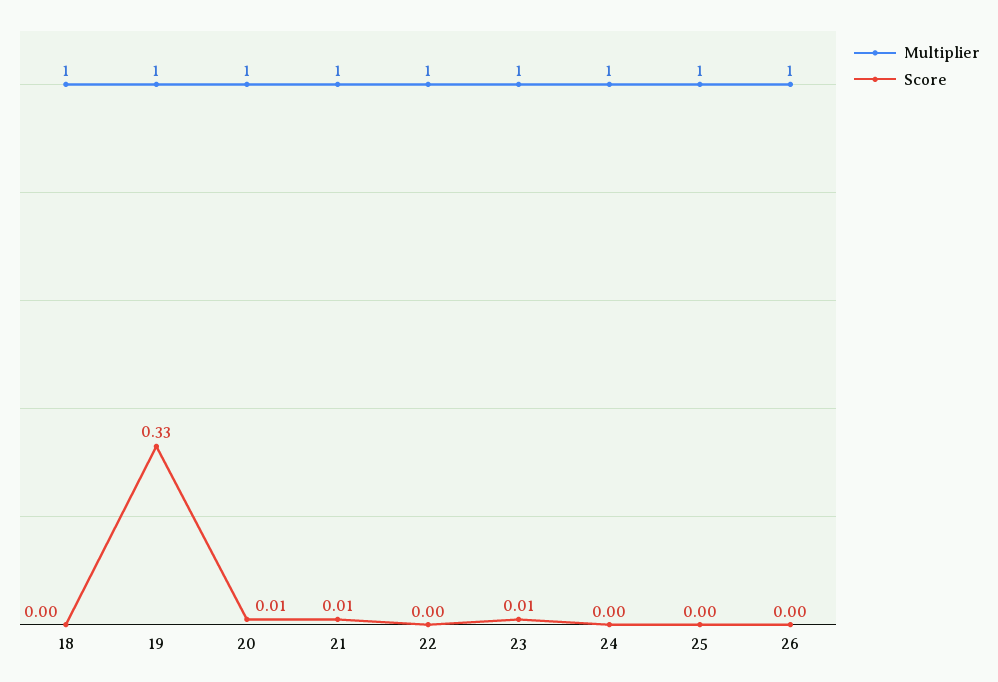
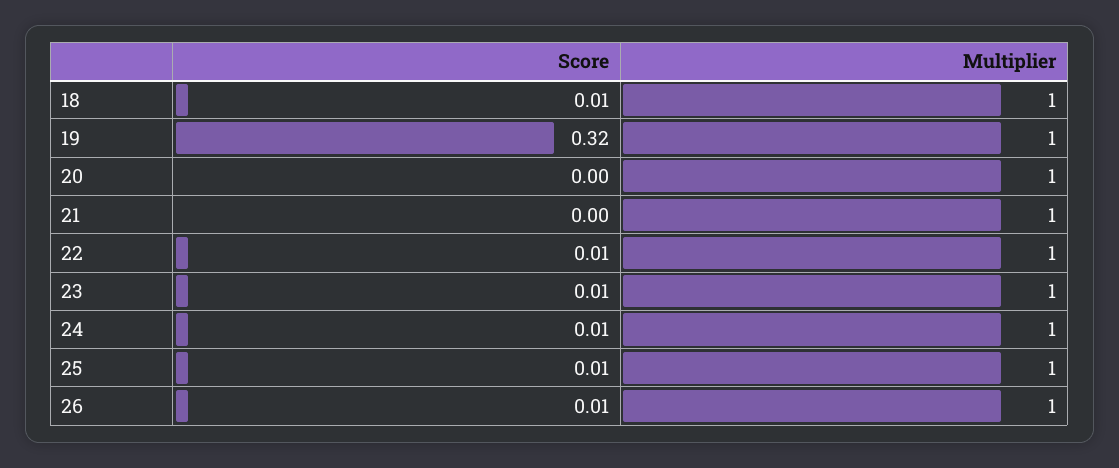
Score, 18: 0 -> 0.01
Score, 19: 0.33 -> 0.32
Score, 20: 0.01 -> 0
Score, 21: 0.01 -> 0
Score, 22: 0 -> 0.01
Score, 24: 0 -> 0.01
Score, 25: 0 -> 0.01
Score, 26: 0 -> 0.01

